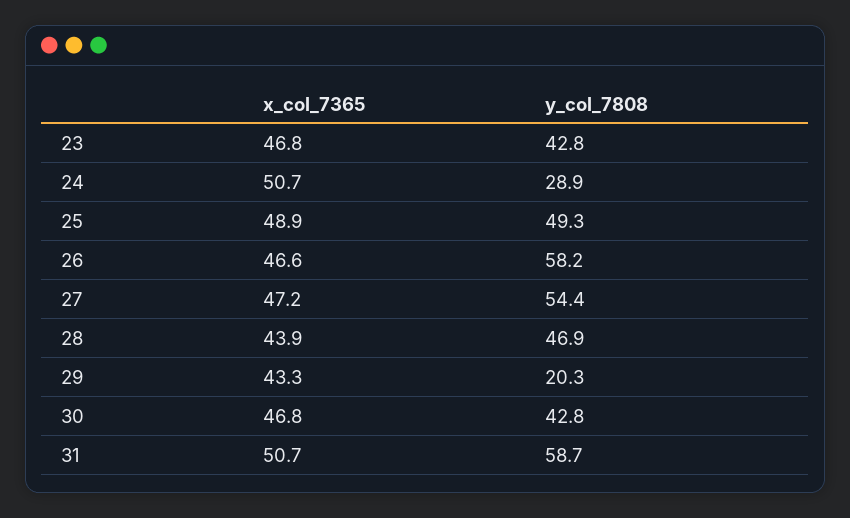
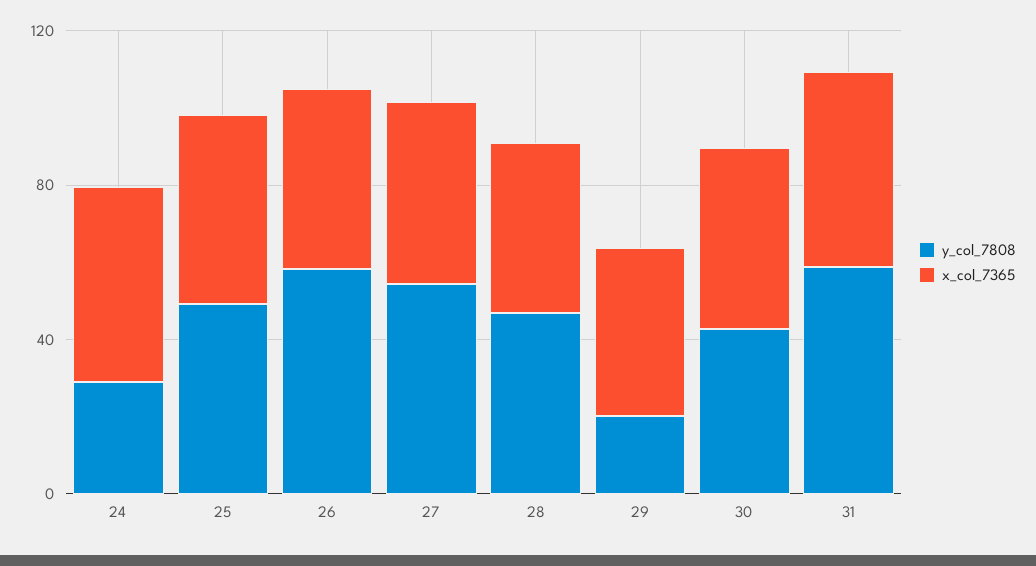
x_col_7365, 23: 46.8 -> none
y_col_7808, 23: 42.8 -> none

